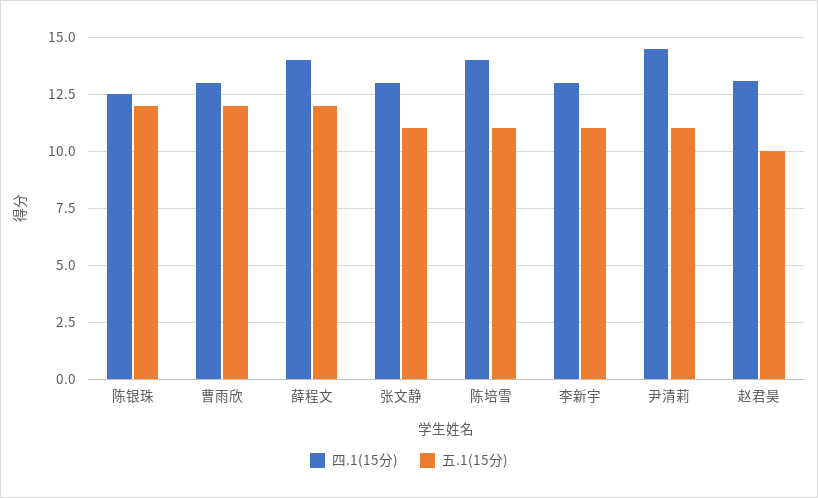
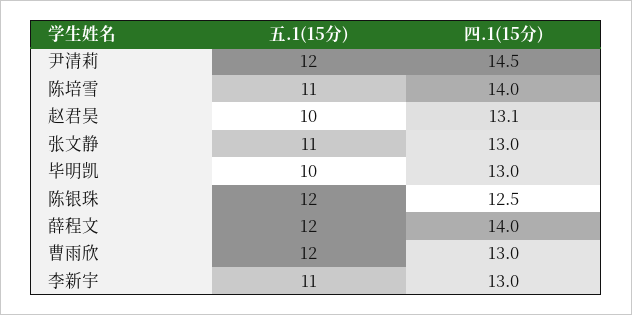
五.1(15分), 尹清莉: 11 -> 12
五.1(15分), 毕明凯: none -> 10
四.1(15分), 毕明凯: none -> 13

